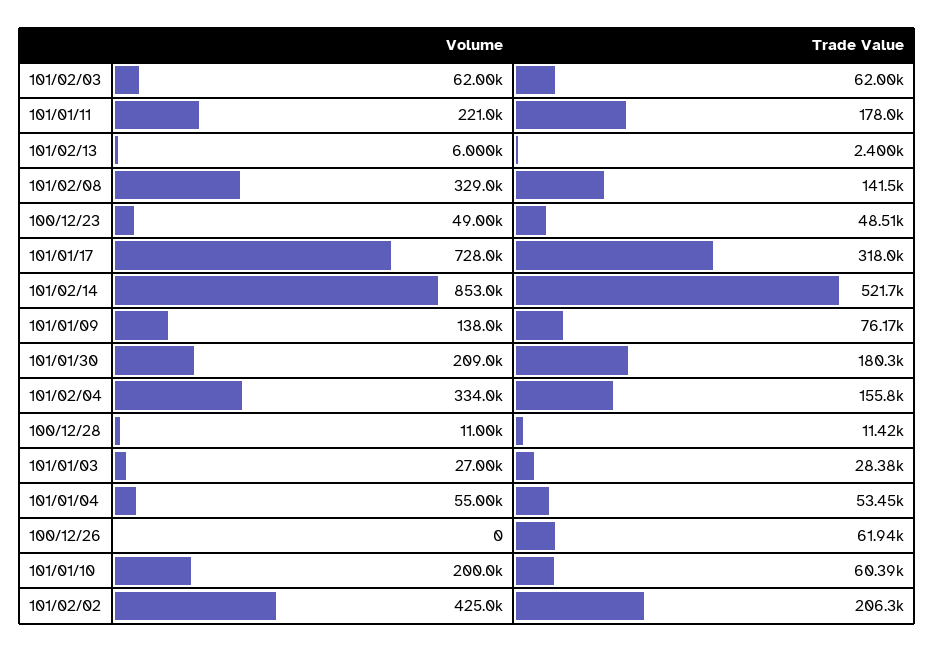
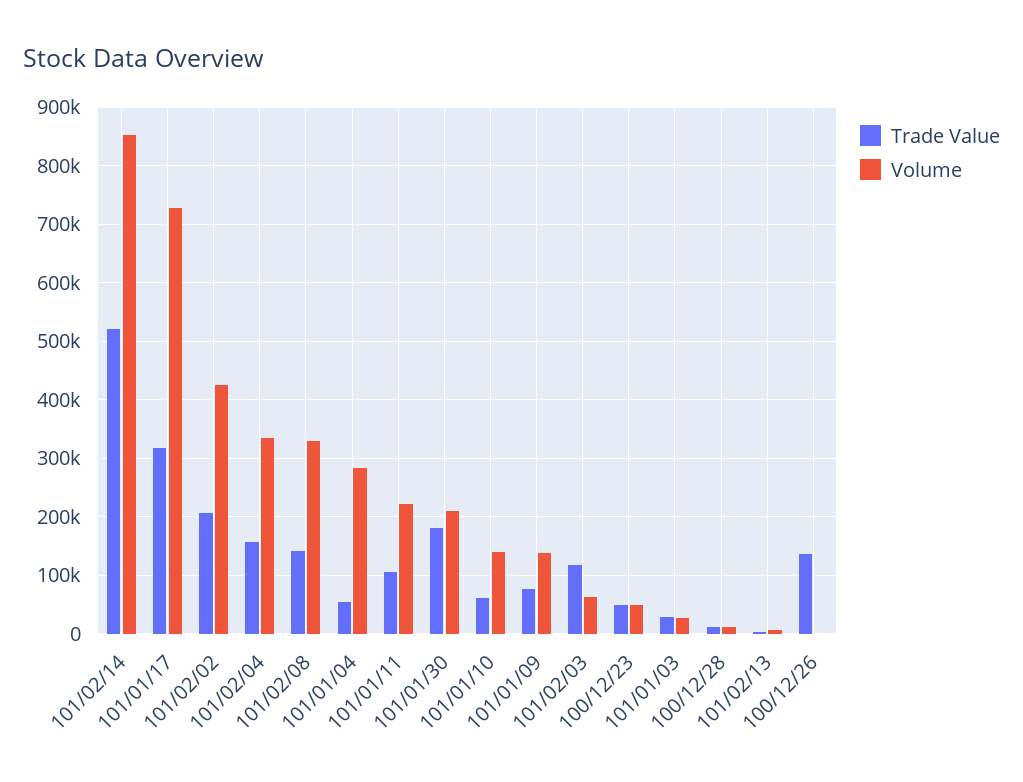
Trade Value, 101/02/03: 62000 -> 120000
Trade Value, 101/01/11: 178000 -> 100000
Volume, 101/01/04: 55000 -> 280000
Trade Value, 100/12/26: 61940 -> 140000
Volume, 101/01/10: 200000 -> 140000

